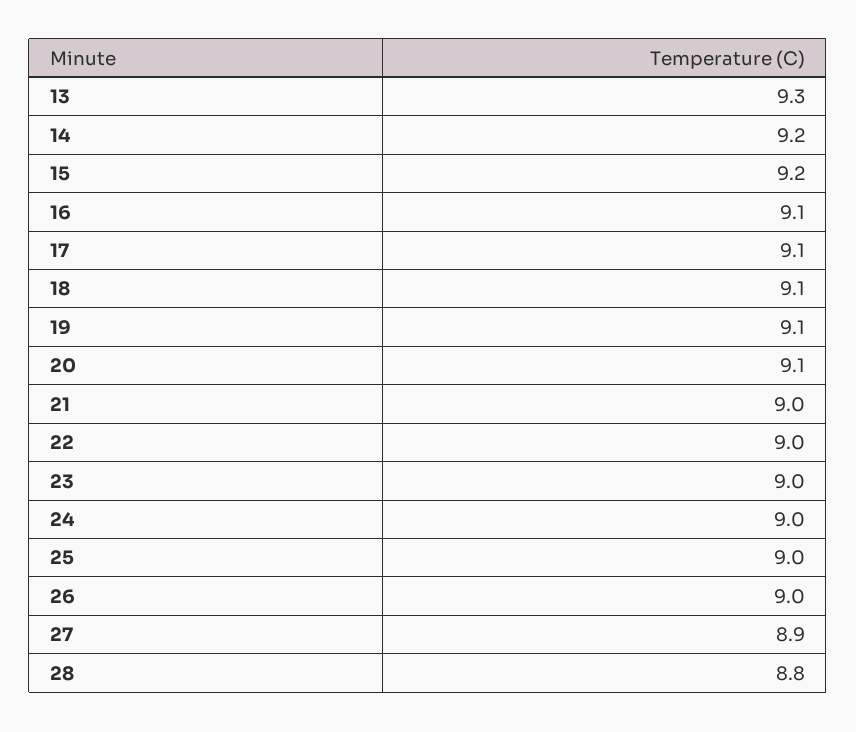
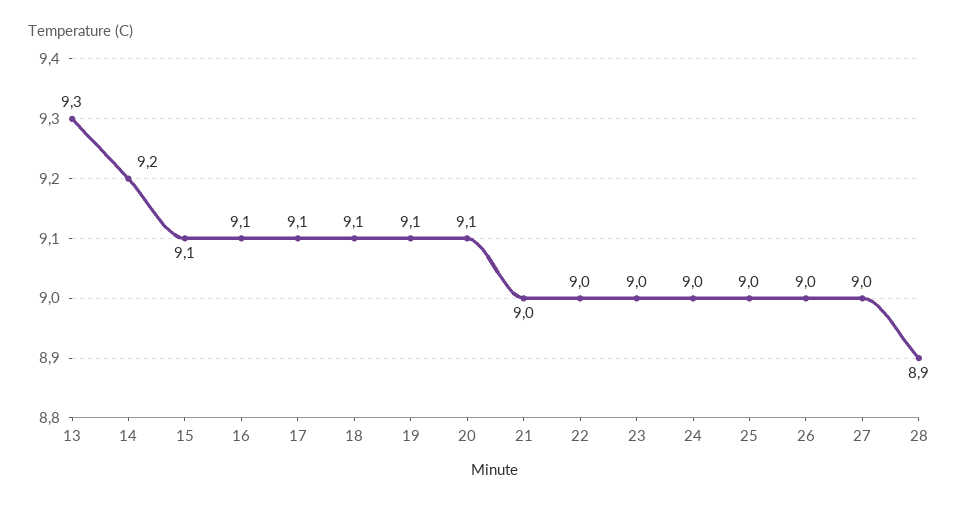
15: 9.2 -> 9.1
27: 8.9 -> 9
28: 8.8 -> 8.9

